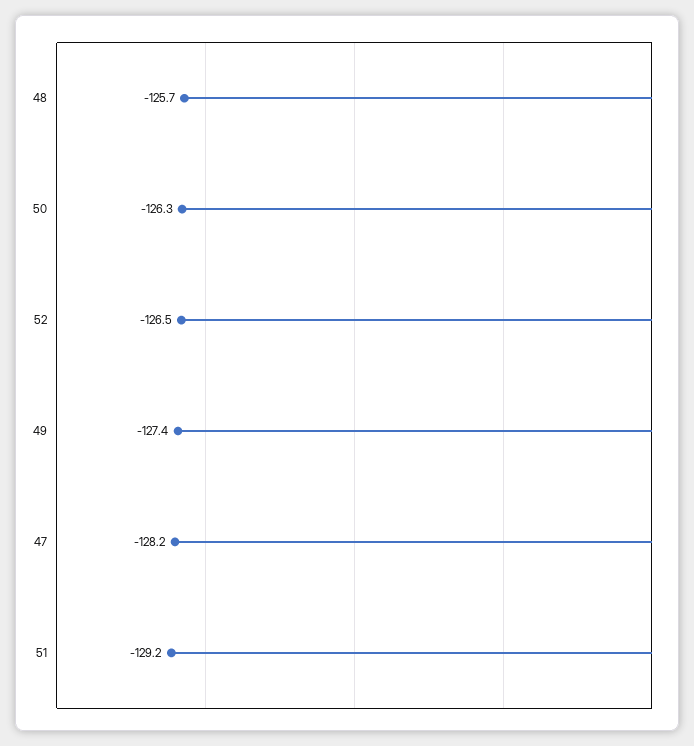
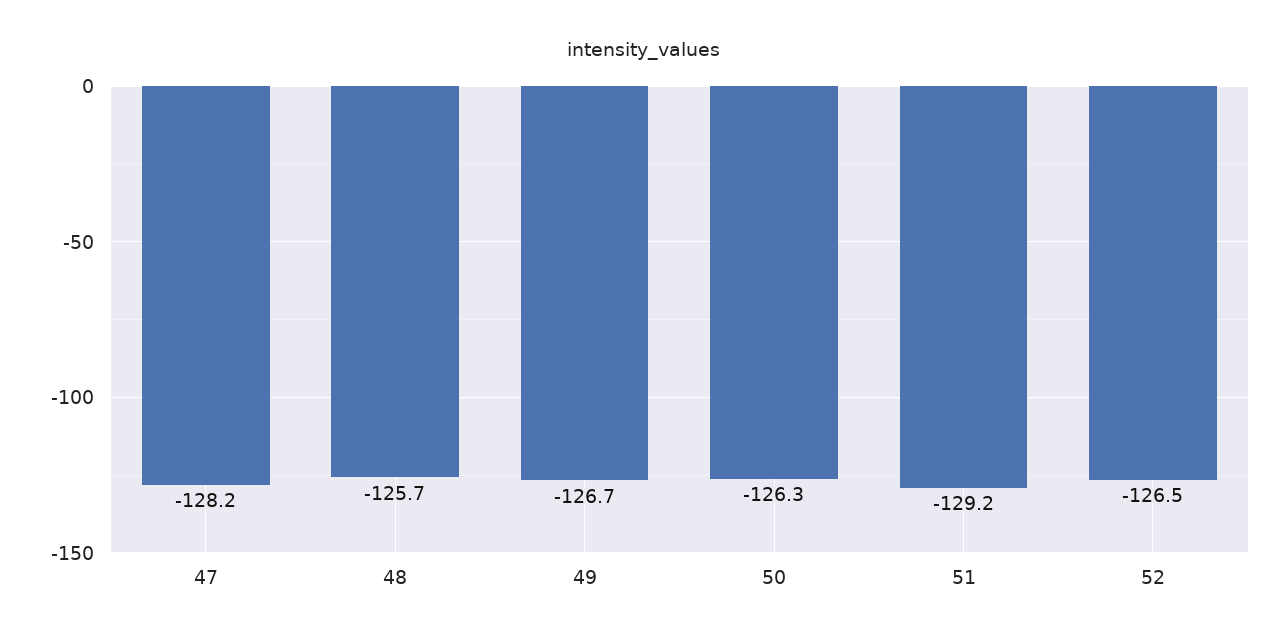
49: -127.4 -> -126.7

